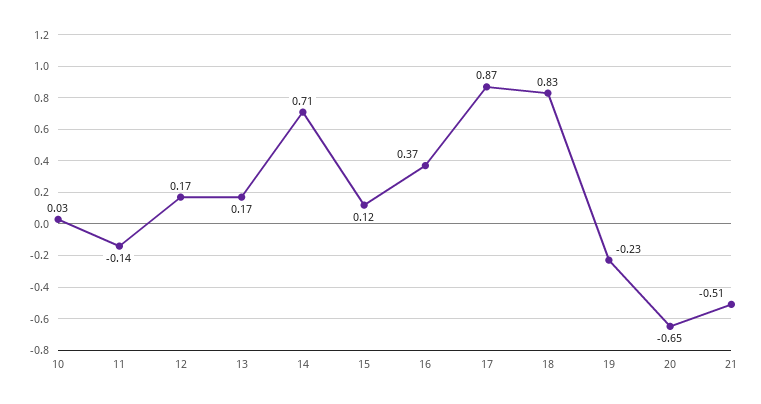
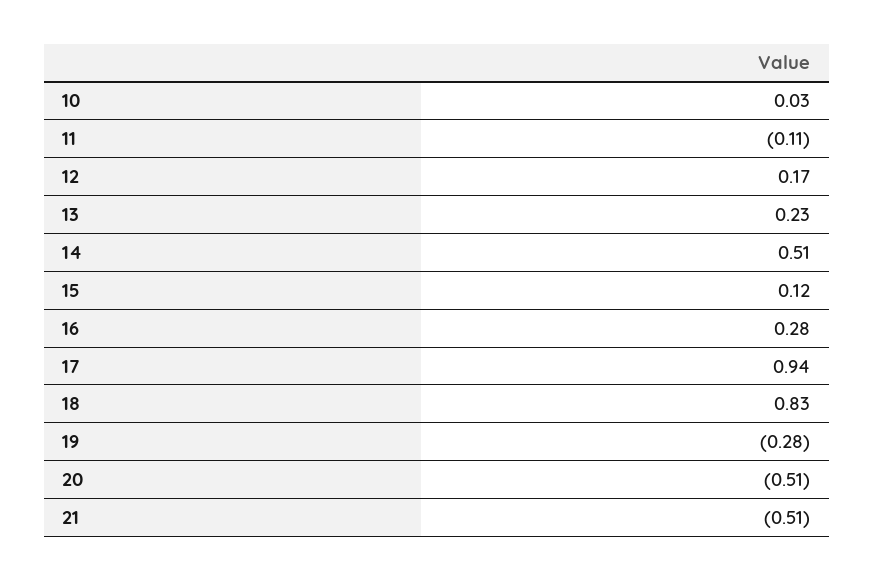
11: -0.14 -> -0.11
13: 0.17 -> 0.23
14: 0.71 -> 0.51
16: 0.37 -> 0.28
17: 0.87 -> 0.94
19: -0.23 -> -0.28
20: -0.65 -> -0.51

